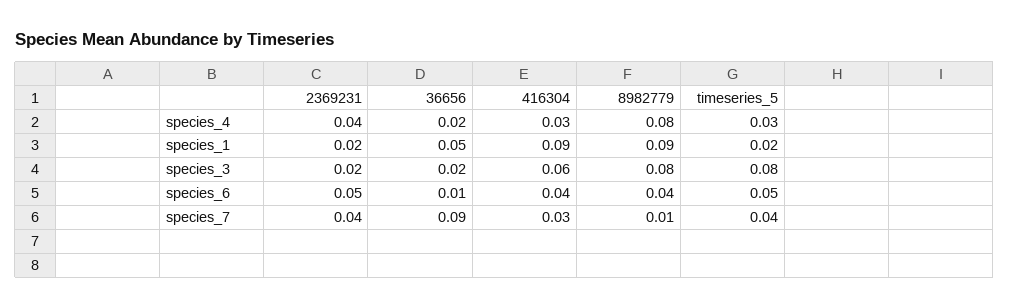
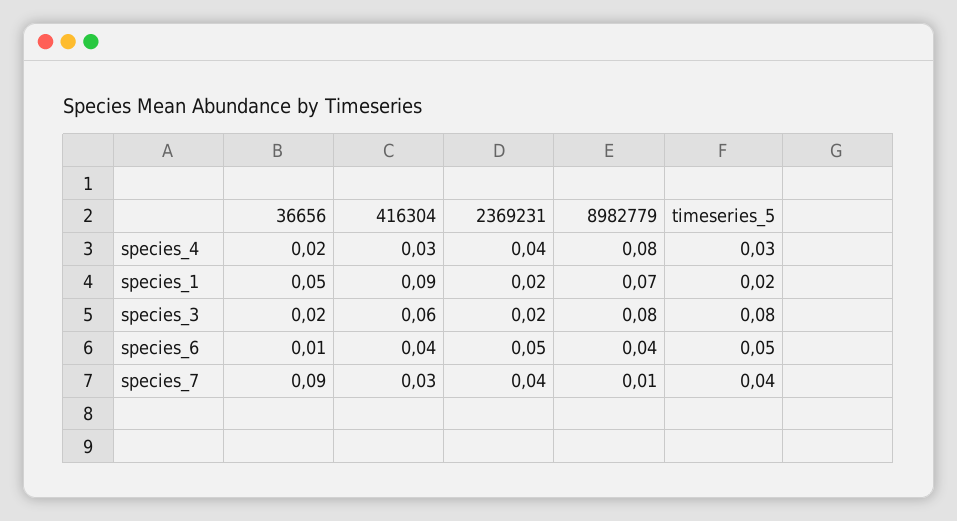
8982779, species_1: 0.09 -> 0.07

